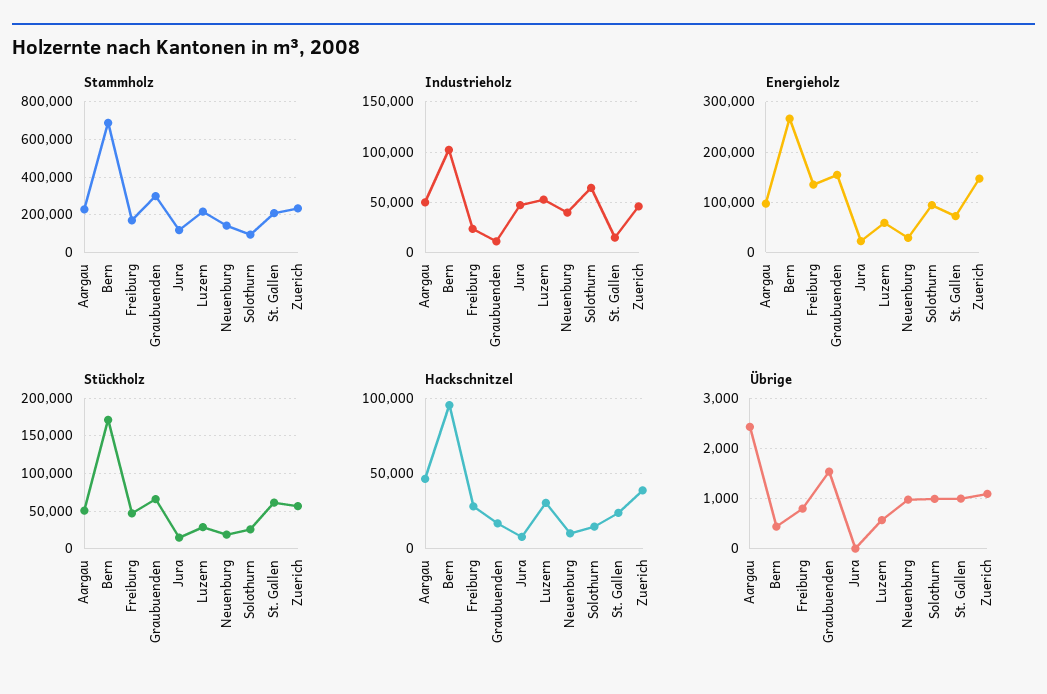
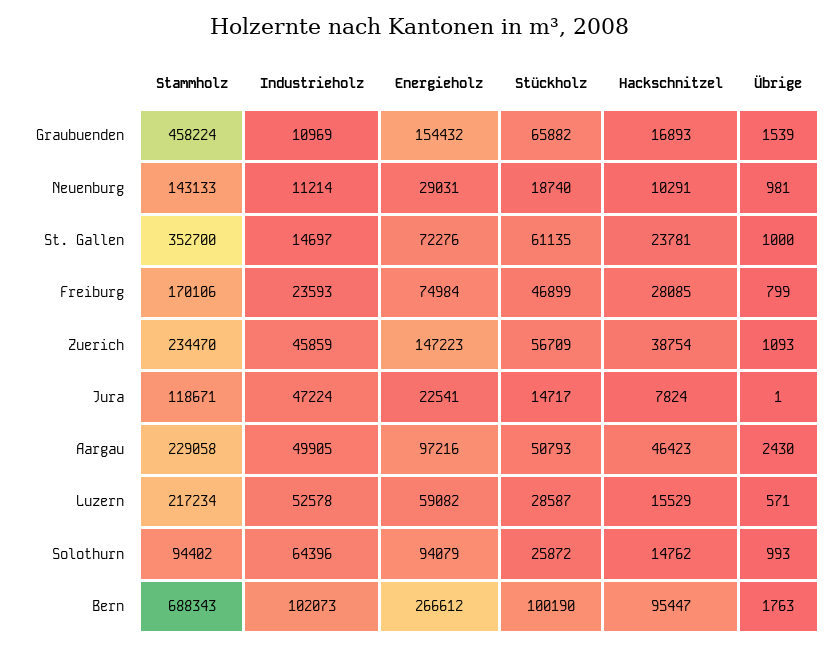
Stammholz, Graubuenden: 300000 -> 458224
Stammholz, St. Gallen: 200000 -> 352700
Industrieholz, Neuenburg: 40000 -> 11214
Energieholz, Freiburg: 140000 -> 74984
Stückholz, Bern: 170000 -> 100190
Hackschnitzel, Luzern: 30000 -> 15529
Übrige, Bern: 400 -> 1763

